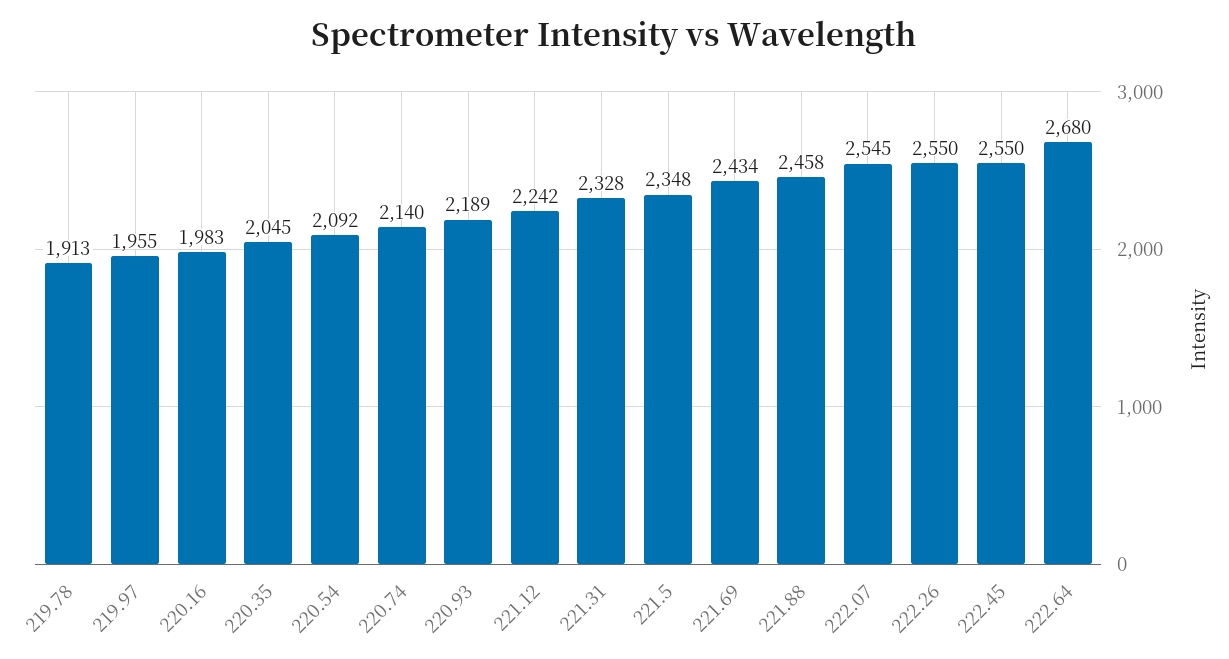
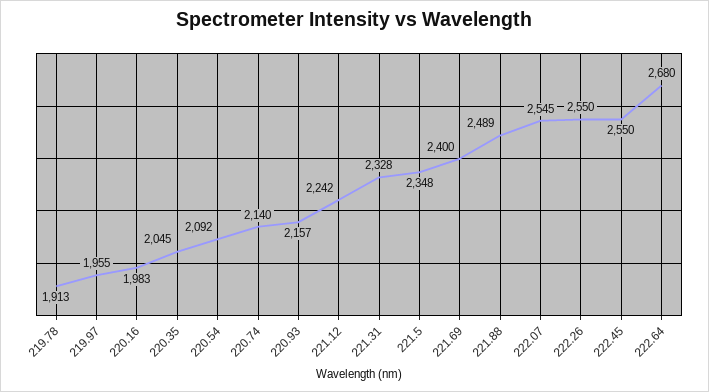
220.93: 2189 -> 2157
221.69: 2434 -> 2400
221.88: 2458 -> 2489

